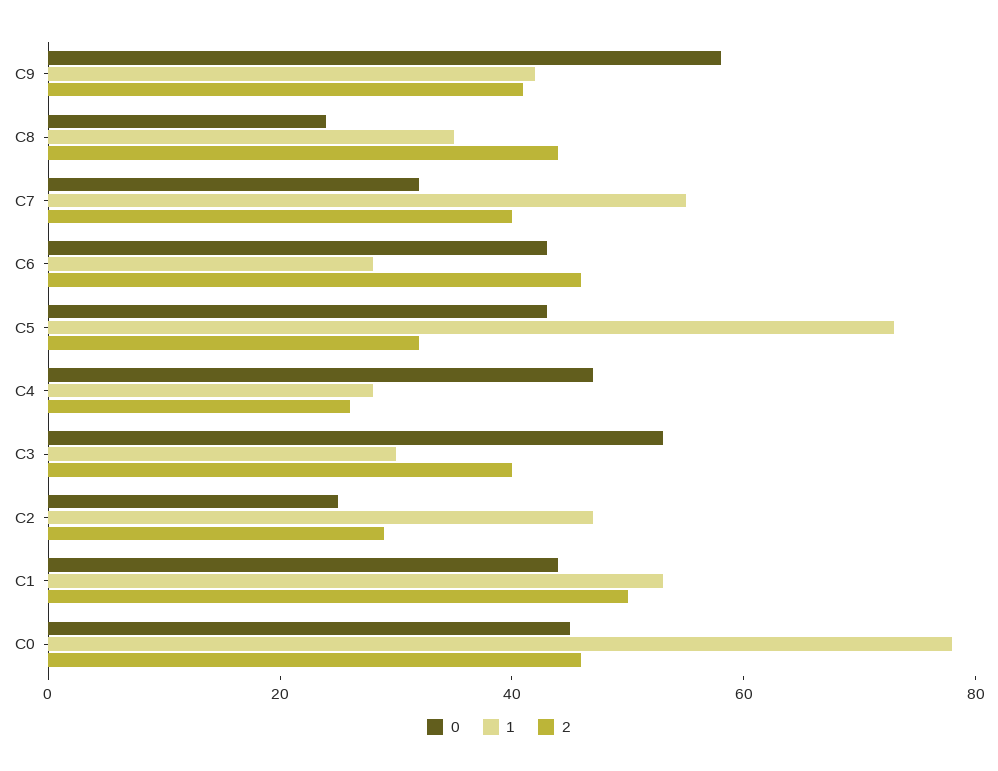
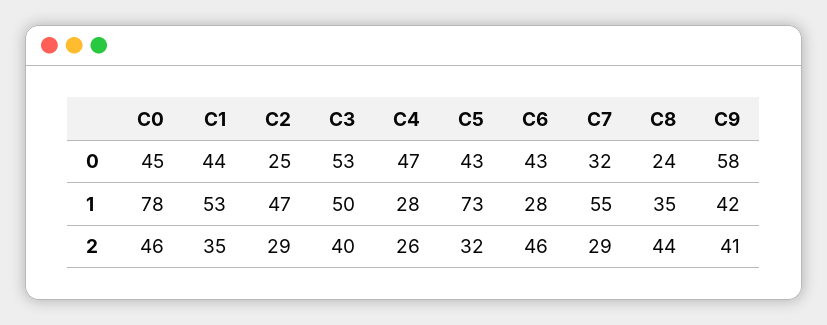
2, C7: 40 -> 29
1, C3: 30 -> 50
2, C1: 50 -> 35

